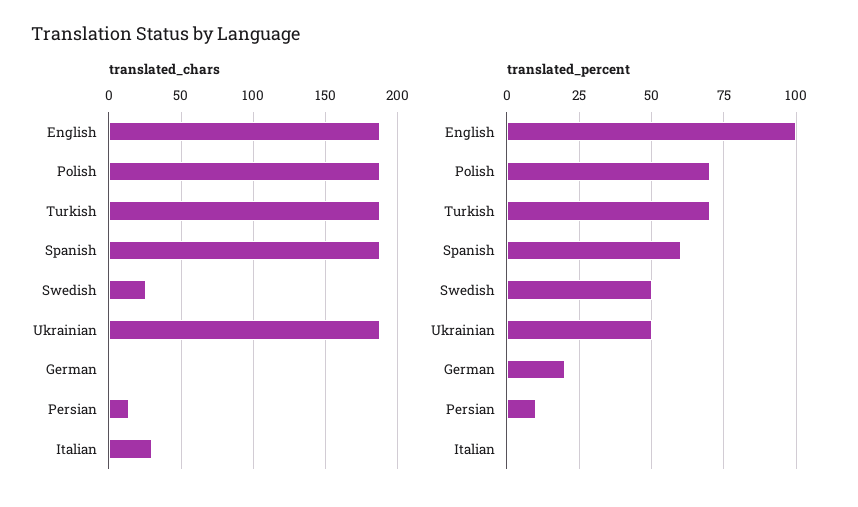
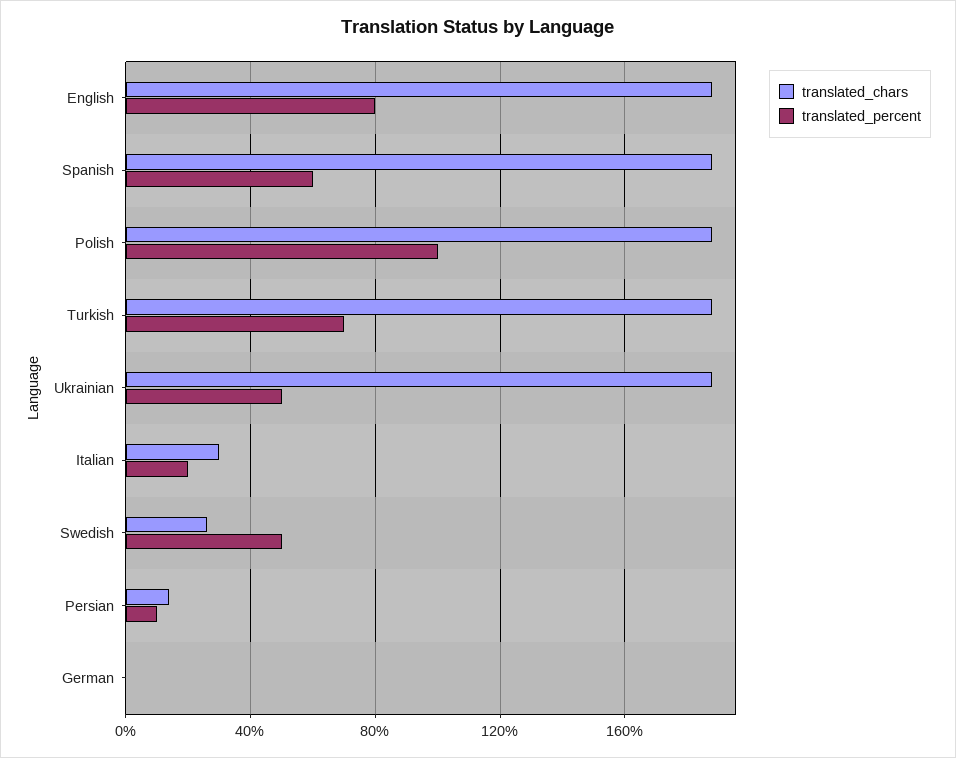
translated_percent, English: 100 -> 80
translated_percent, Polish: 70 -> 100
translated_percent, German: 20 -> 0
translated_percent, Italian: 0 -> 20

